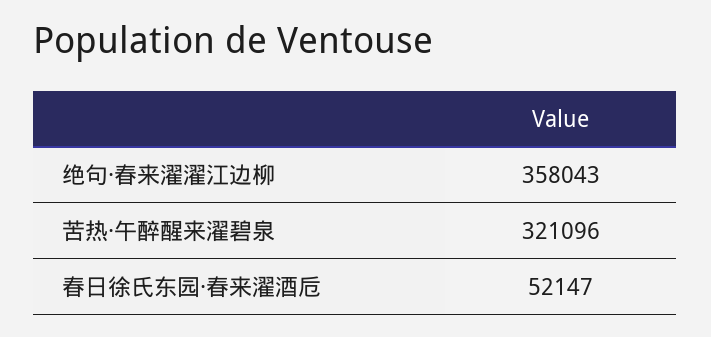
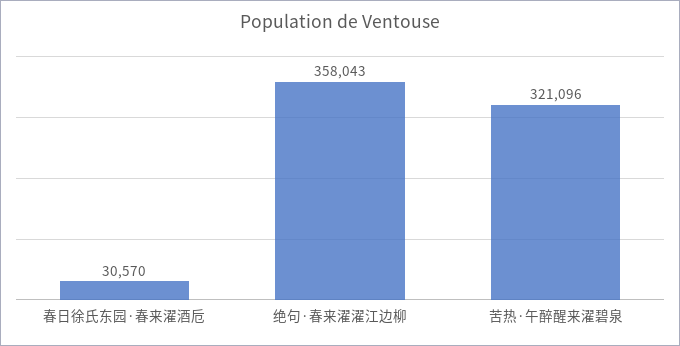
春日徐氏东园·春来濯酒卮: 52147 -> 30570

